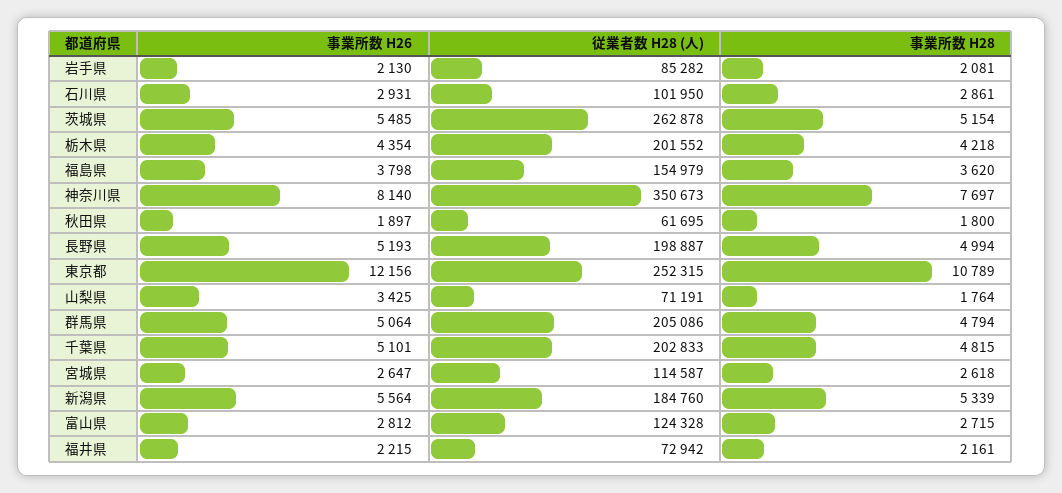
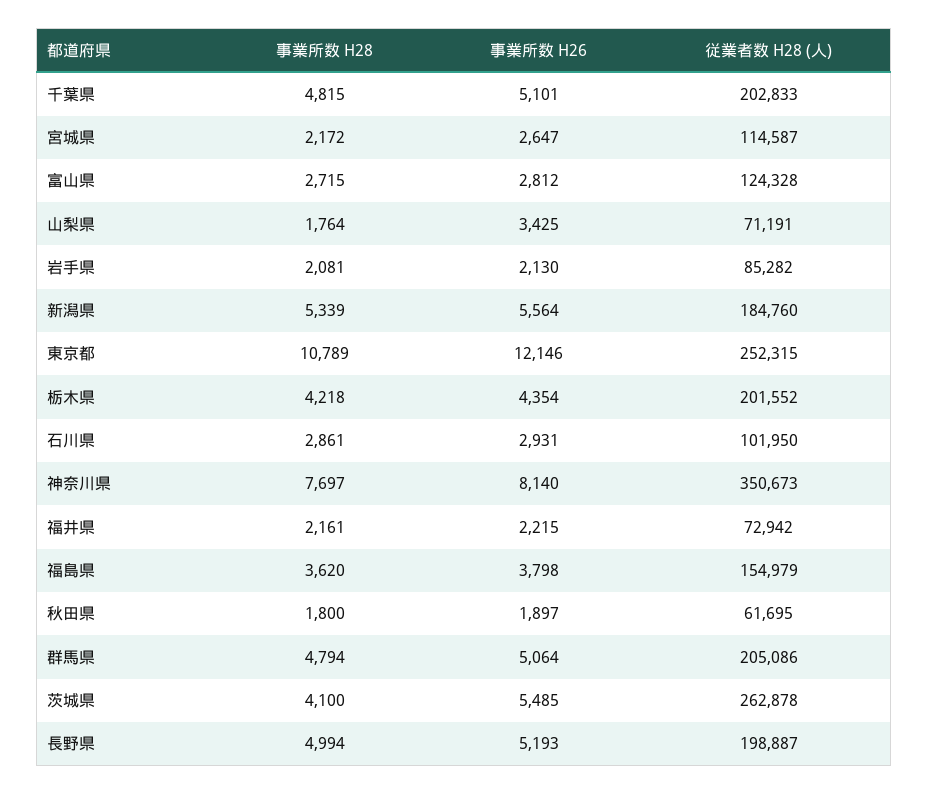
事業所数 H28, 茨城県: 5154 -> 4100
事業所数 H26, 東京都: 12156 -> 12146
事業所数 H28, 宮城県: 2618 -> 2172

